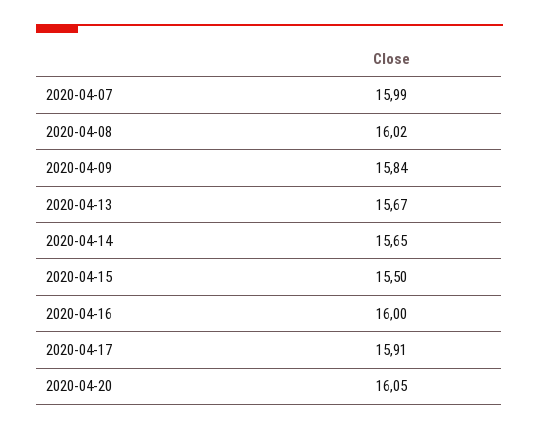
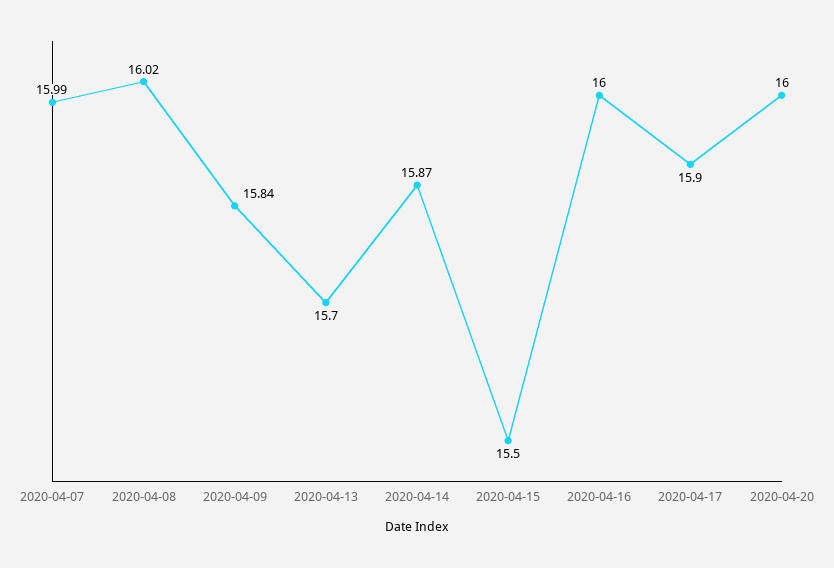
2020-04-13: 15.67 -> 15.7
2020-04-14: 15.65 -> 15.87
2020-04-17: 15.91 -> 15.9
2020-04-20: 16.05 -> 16

